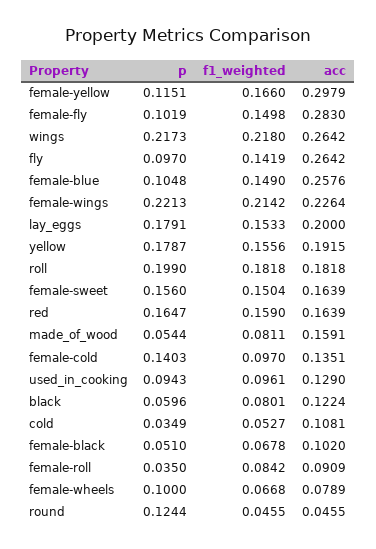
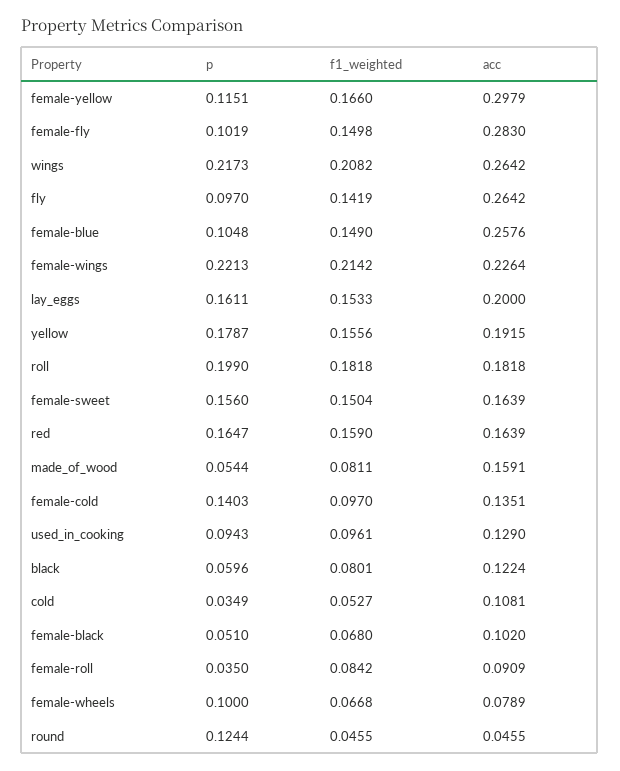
f1_weighted, wings: 0.218 -> 0.2082
p, lay_eggs: 0.1791 -> 0.1611
f1_weighted, female-black: 0.0678 -> 0.068

